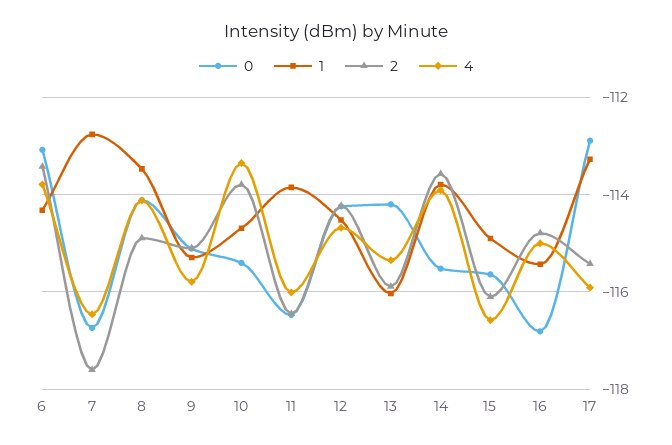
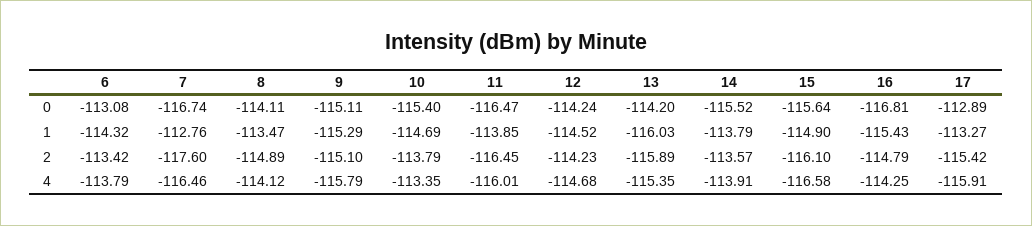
4, 16: -115 -> -114.25

